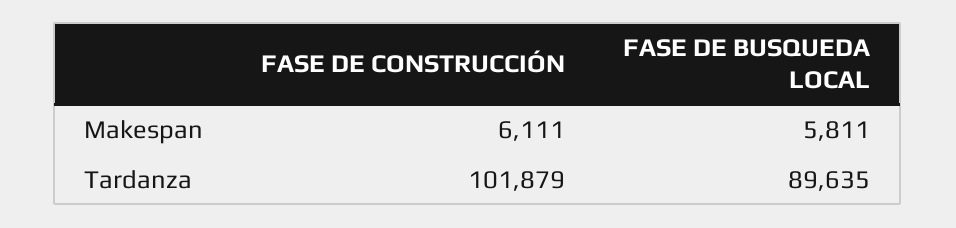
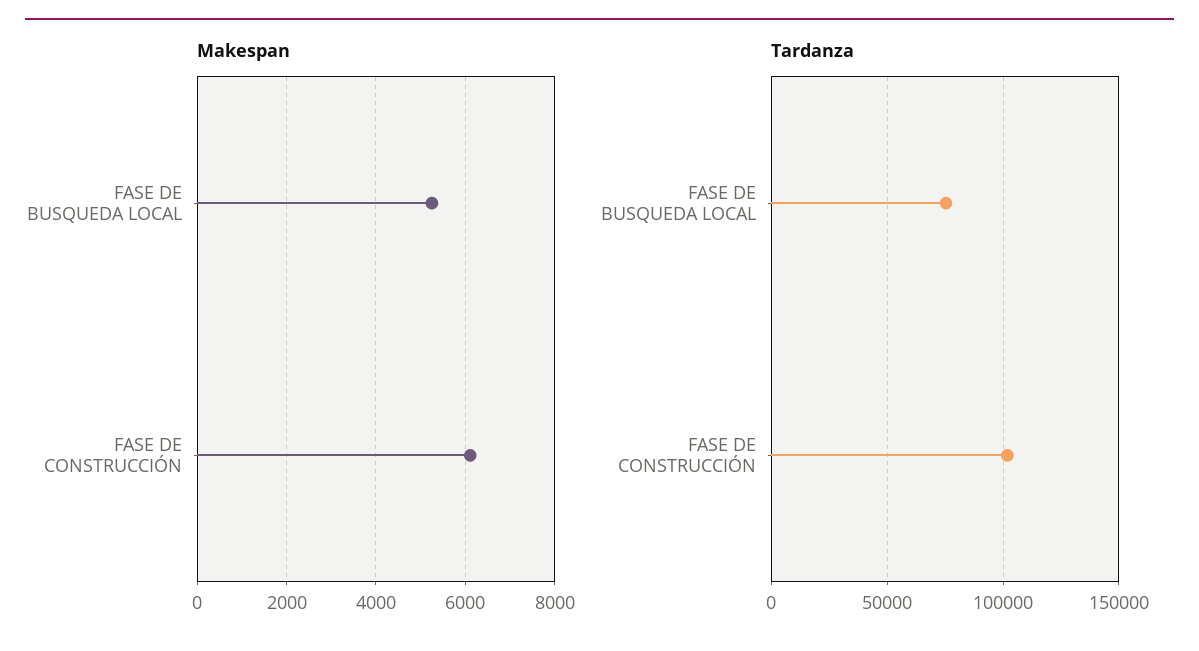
Makespan, FASE DE BUSQUEDA LOCAL: 5811 -> 5200
Tardanza, FASE DE BUSQUEDA LOCAL: 89635 -> 75000

